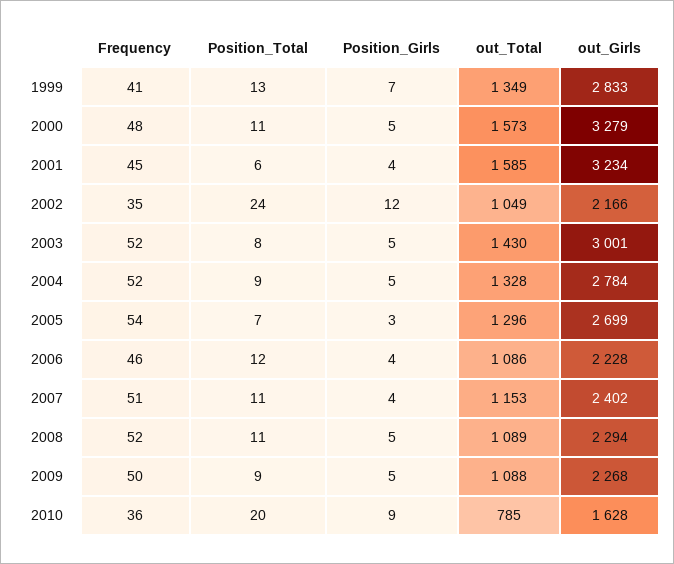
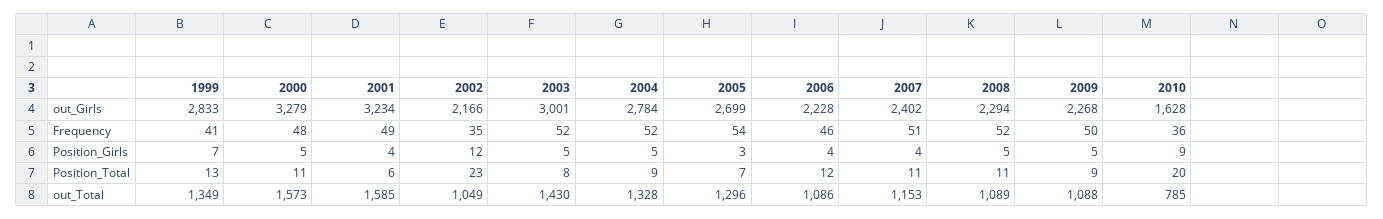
Frequency, 2001: 45 -> 49
Position_Total, 2002: 24 -> 23

